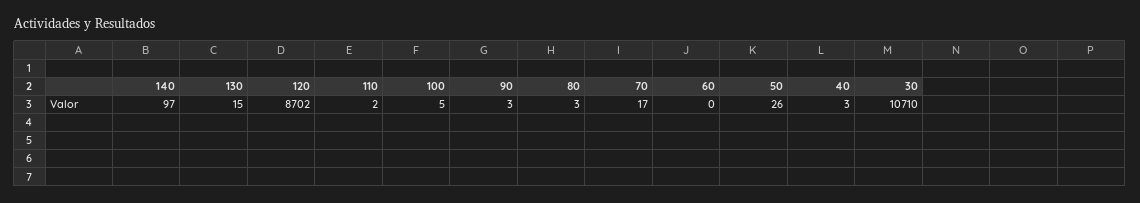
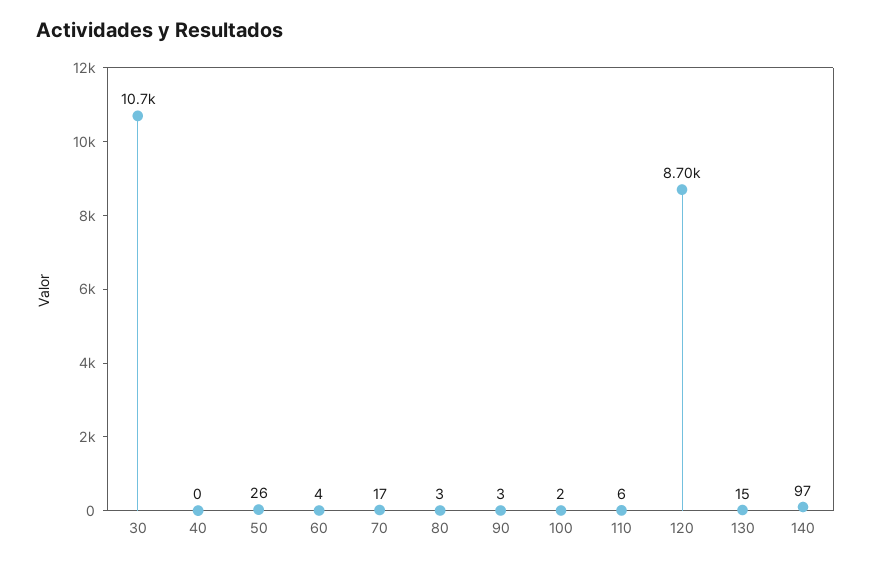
110: 2 -> 6
100: 5 -> 2
60: 0 -> 4
40: 3 -> 0

